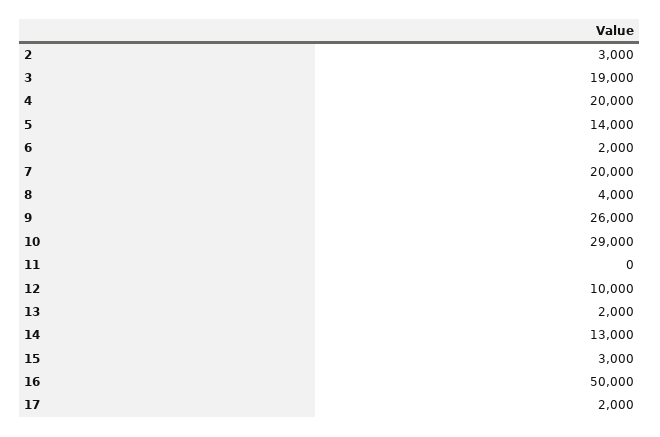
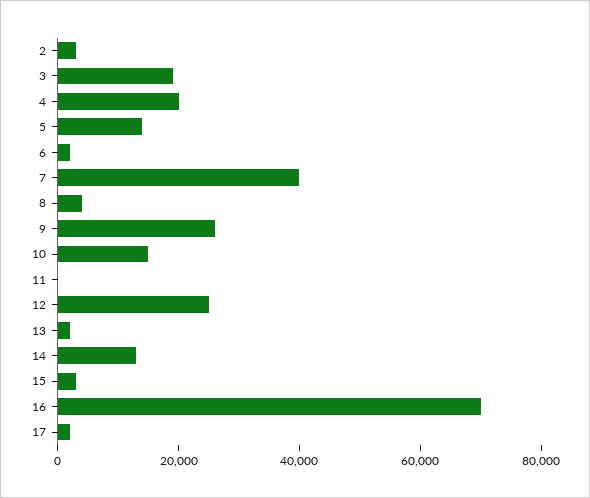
7: 20000 -> 40000
10: 29000 -> 15000
12: 10000 -> 25000
16: 50000 -> 70000

